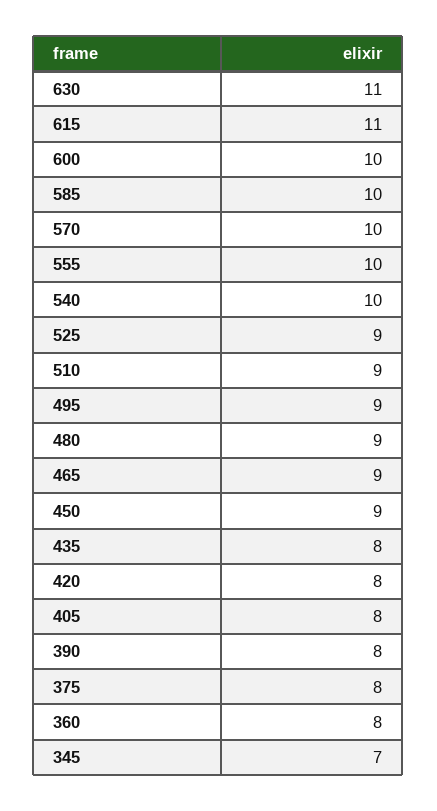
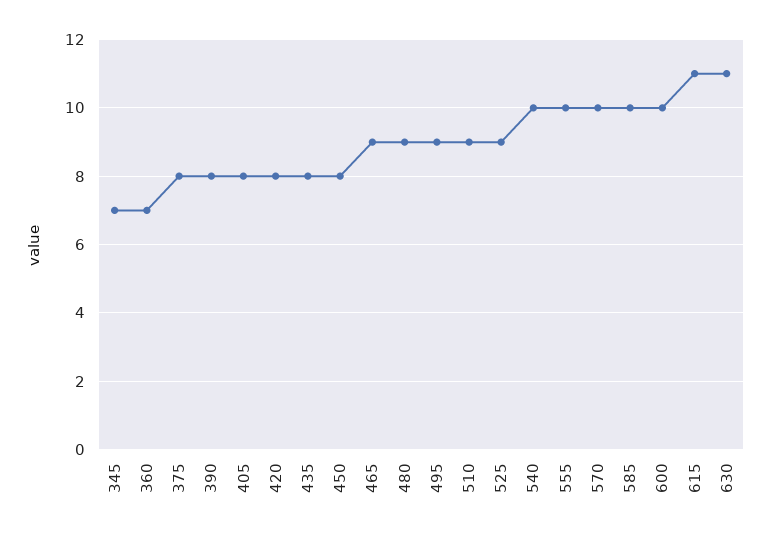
450: 9 -> 8
360: 8 -> 7

